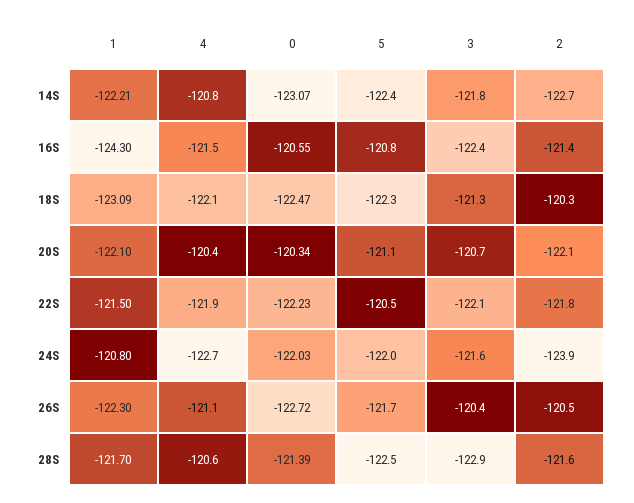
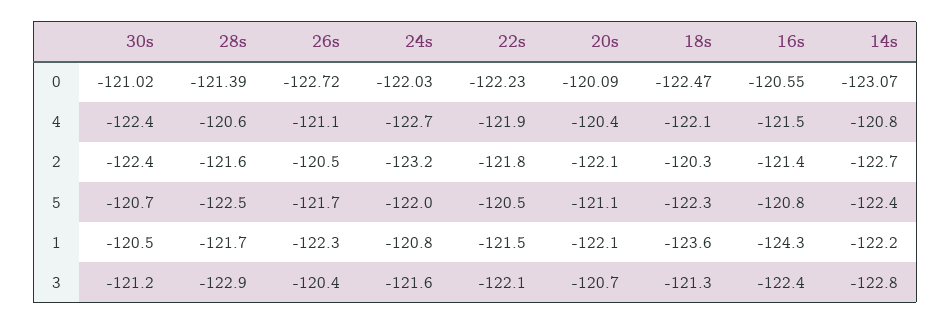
3, 14S: -121.8 -> -122.8
1, 18S: -123.09 -> -123.6
0, 20S: -120.34 -> -120.09
2, 24S: -123.9 -> -123.2
0, 30s: none -> -121.02
4, 30s: none -> -122.4
2, 30s: none -> -122.4
5, 30s: none -> -120.7
1, 30s: none -> -120.5
3, 30s: none -> -121.2

